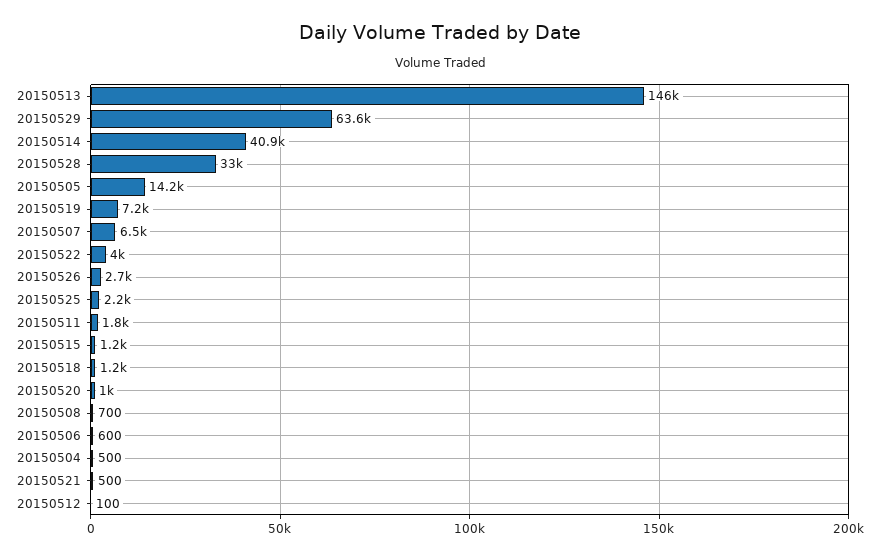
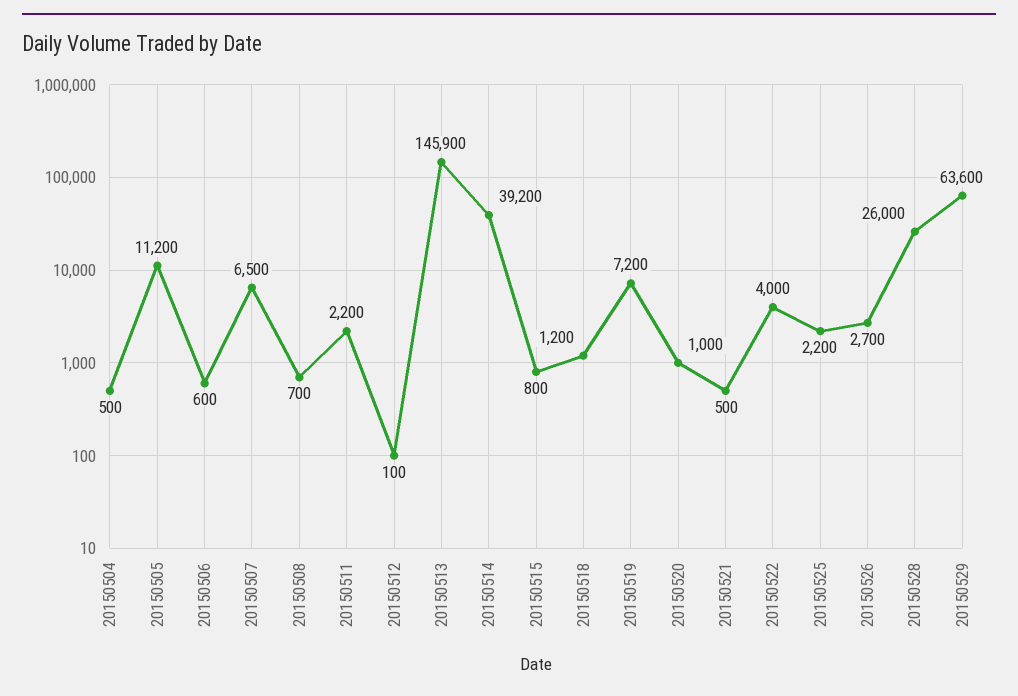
20150514: 40900 -> 39200
20150528: 33000 -> 26000
20150505: 14200 -> 11200
20150511: 1800 -> 2200
20150515: 1200 -> 800

